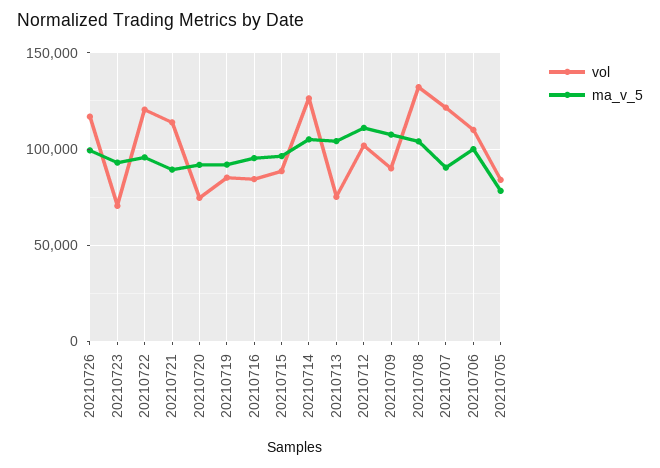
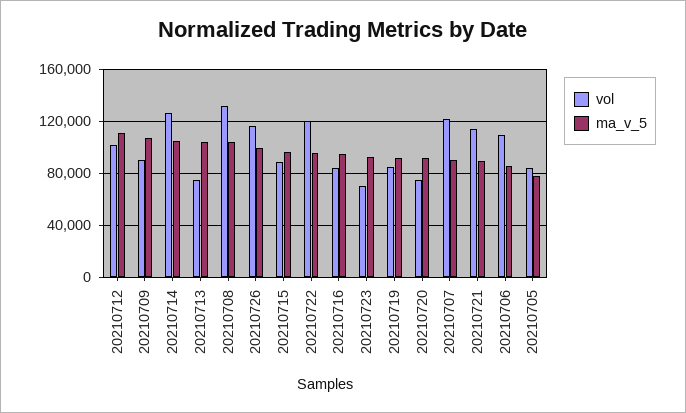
ma_v_5, 20210706: 100000 -> 85000

